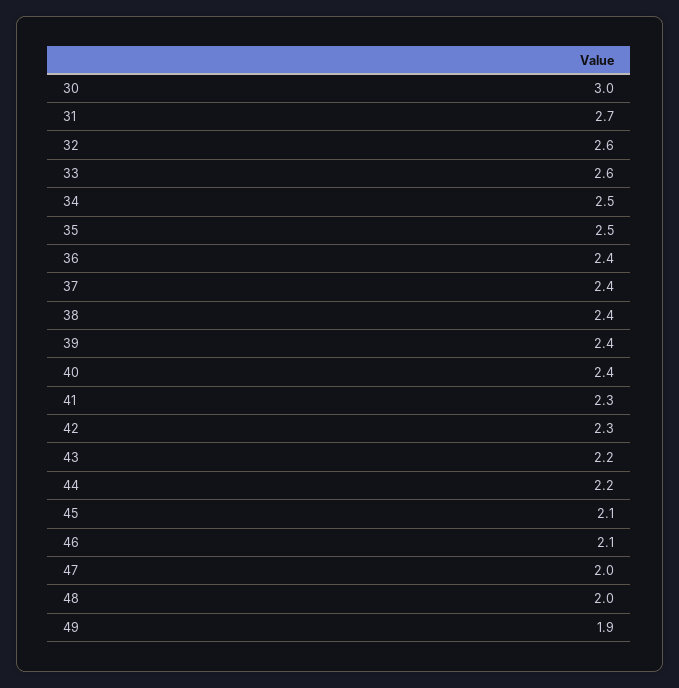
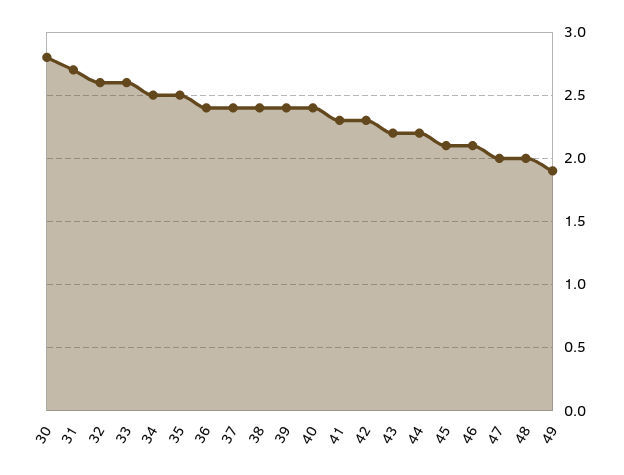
30: 3 -> 2.8

